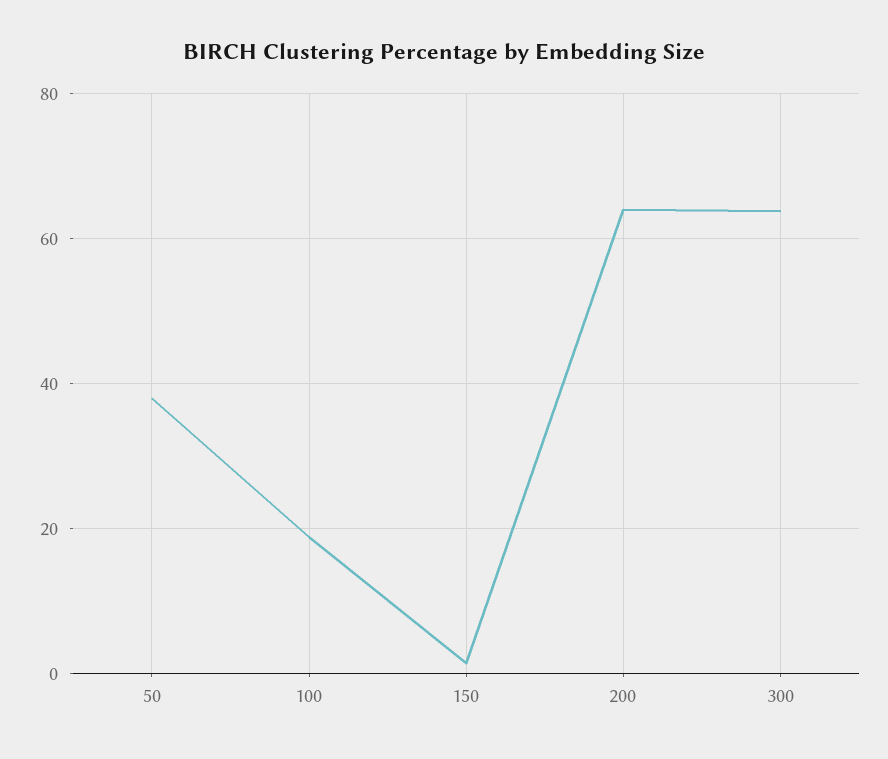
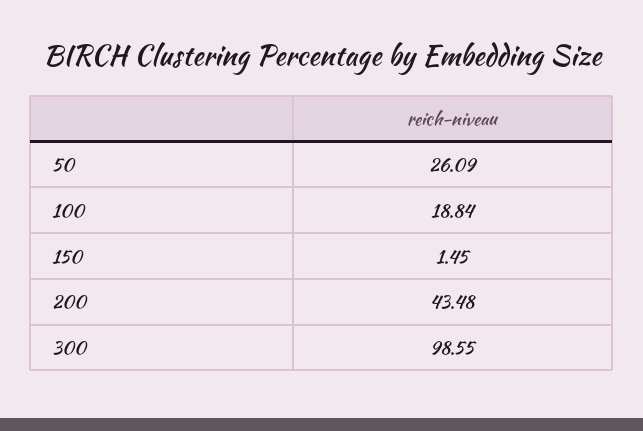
50: 38 -> 26.09
200: 64 -> 43.48
300: 64 -> 98.55

